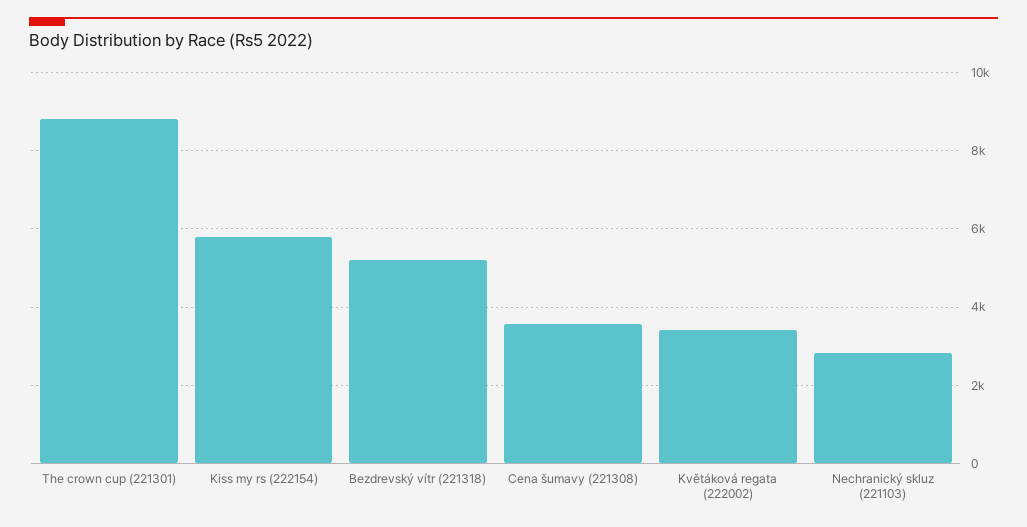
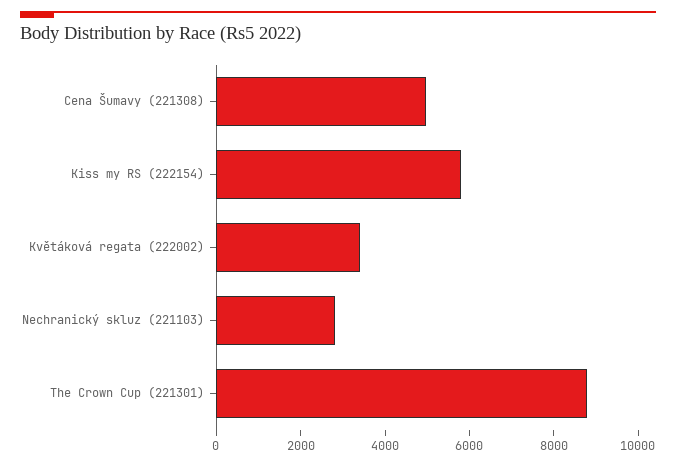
Bezdrevský vítr (221318): 5200 -> none
Cena šumavy (221308): 3600 -> 5000

